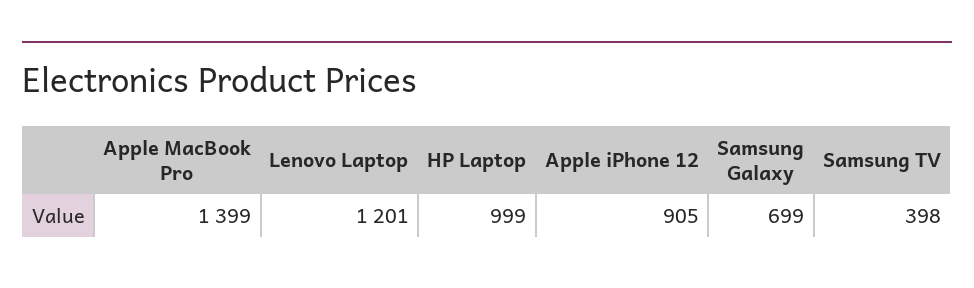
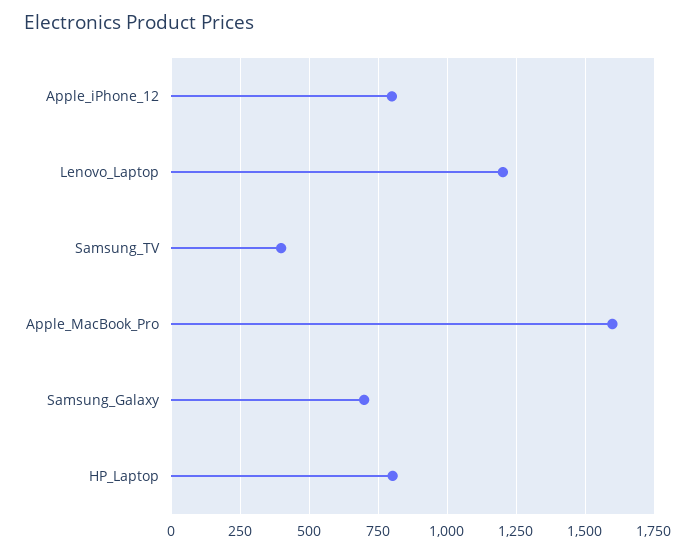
Apple MacBook Pro: 1399 -> 1600
HP Laptop: 999 -> 800
Apple iPhone 12: 905 -> 800

